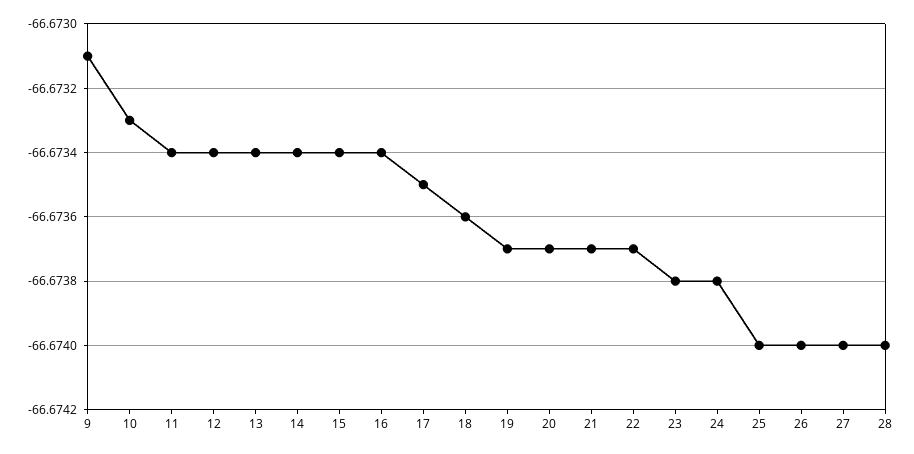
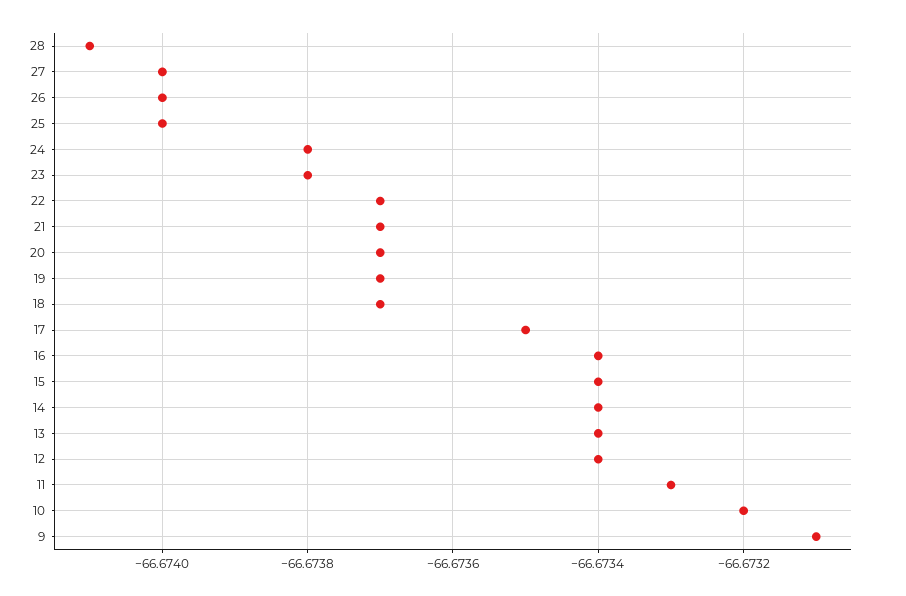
10: -66.6733 -> -66.6732
11: -66.6734 -> -66.6733
18: -66.6736 -> -66.6737
28: -66.674 -> -66.6741

